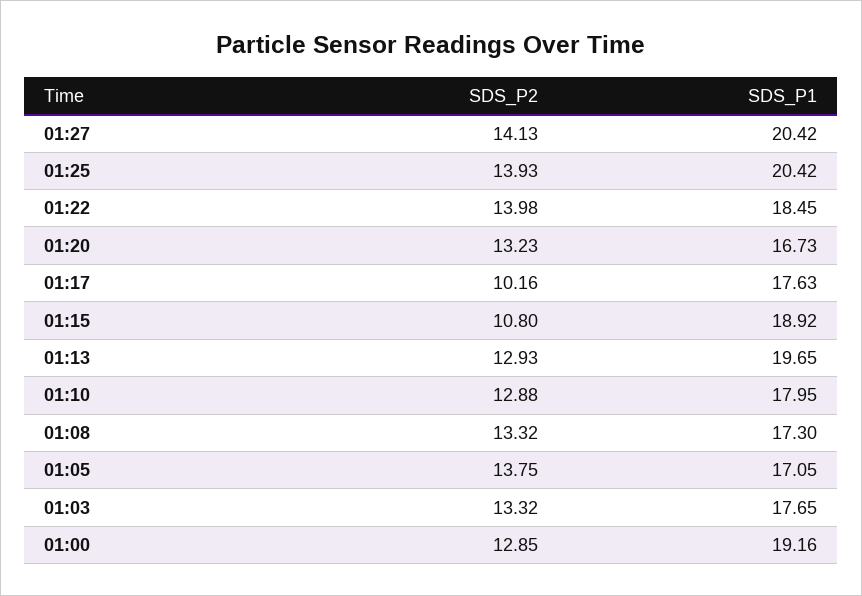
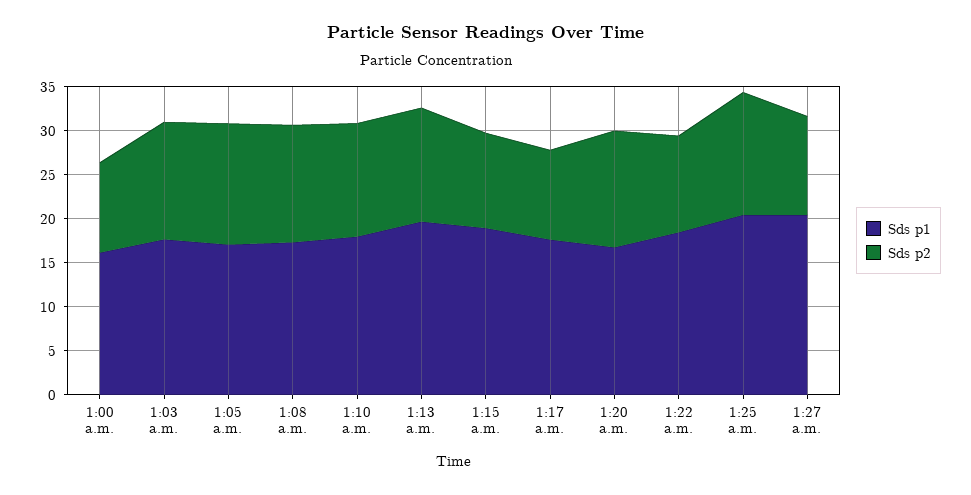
SDS_P2, 01:27: 14.13 -> 11
SDS_P2, 01:22: 13.98 -> 11
SDS_P2, 01:00: 12.85 -> 10
SDS_P1, 01:00: 19.16 -> 16

